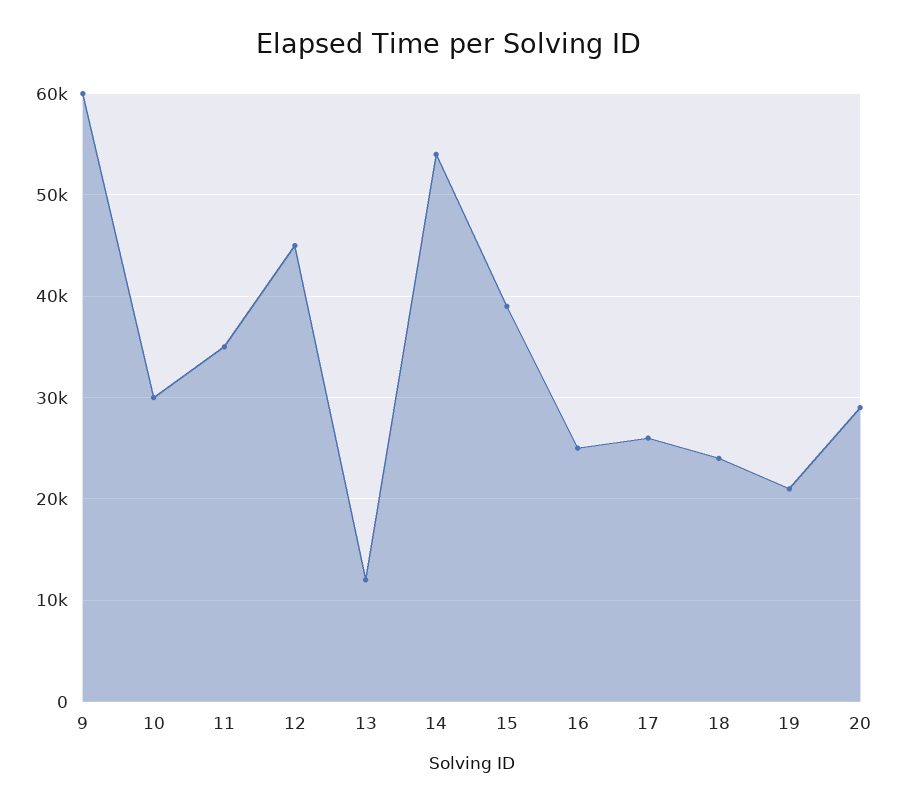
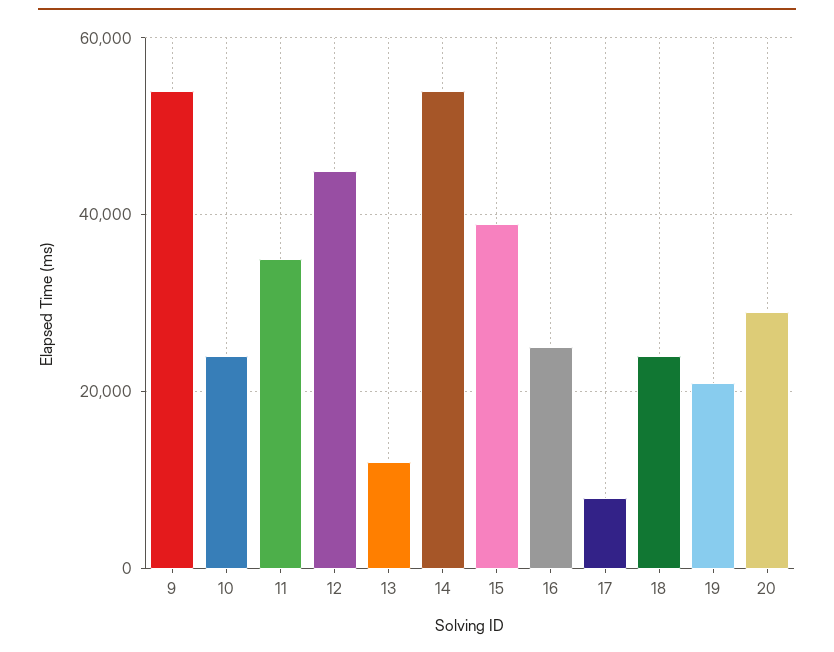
9: 60000 -> 54000
10: 30000 -> 24000
17: 26000 -> 8000

